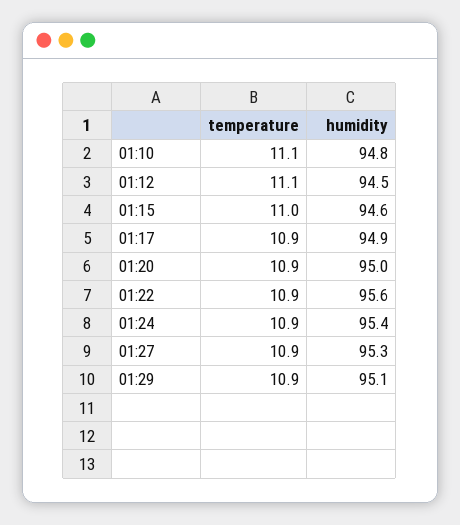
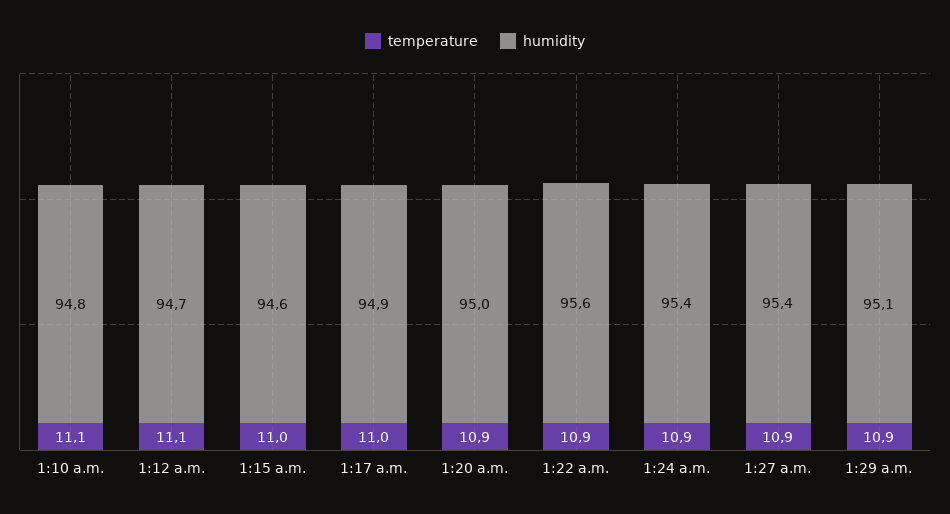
humidity, 01:12: 94.5 -> 94.7
temperature, 01:17: 10.9 -> 11
humidity, 01:27: 95.3 -> 95.4

